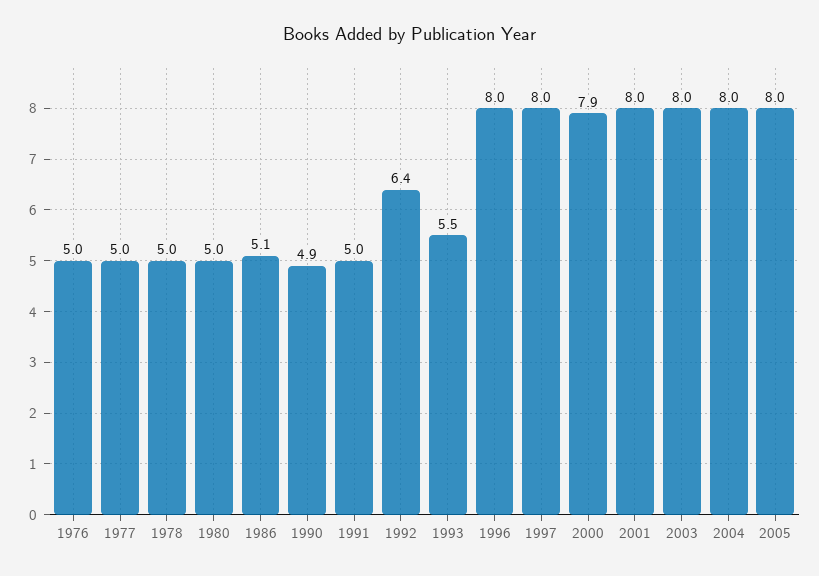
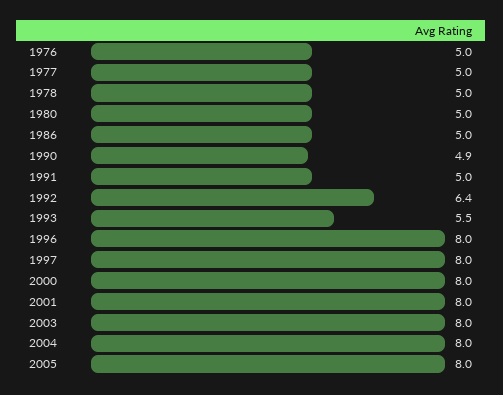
1986: 5.1 -> 5
2000: 7.9 -> 8

